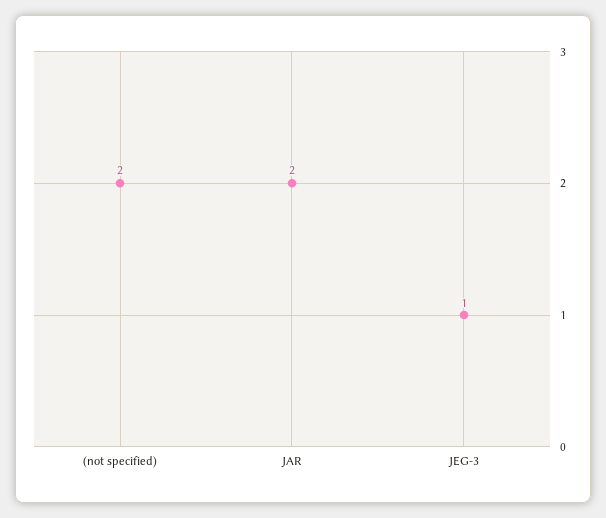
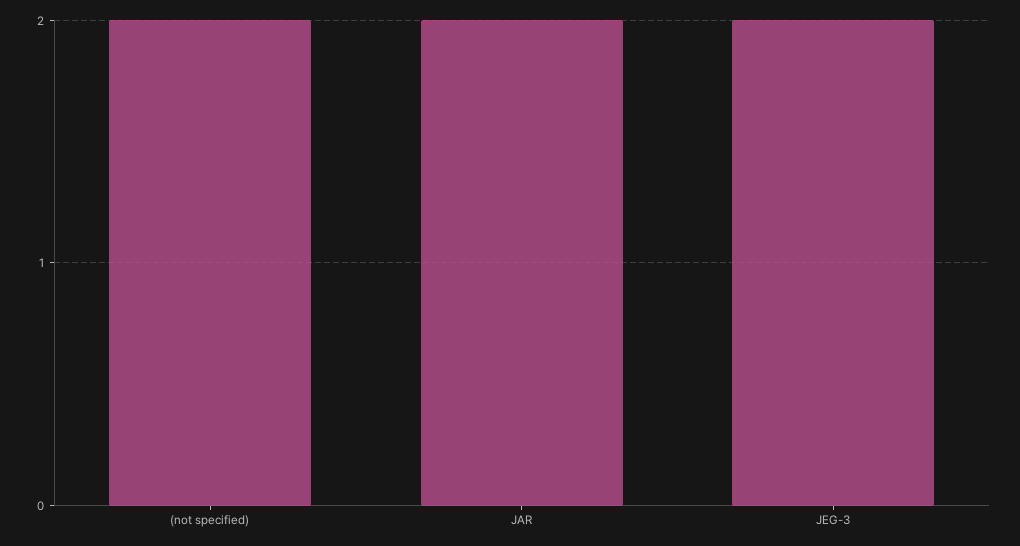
JEG-3: 1 -> 2

